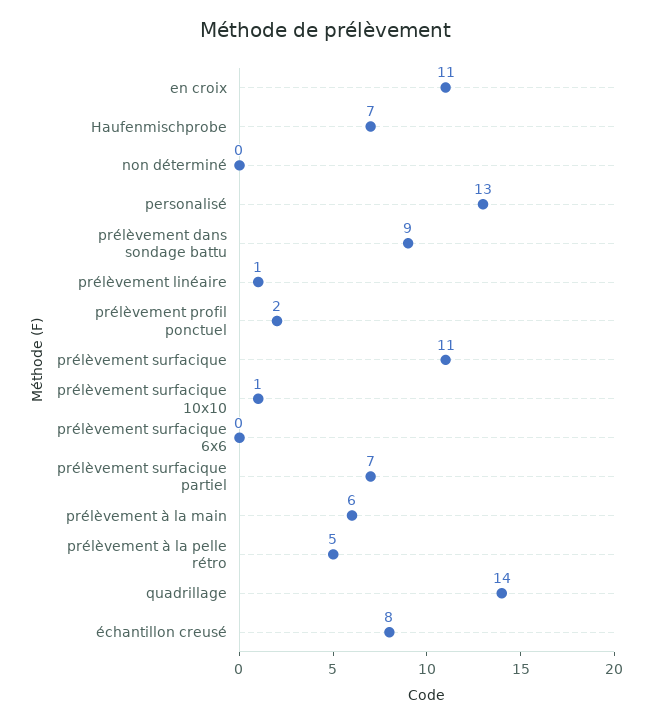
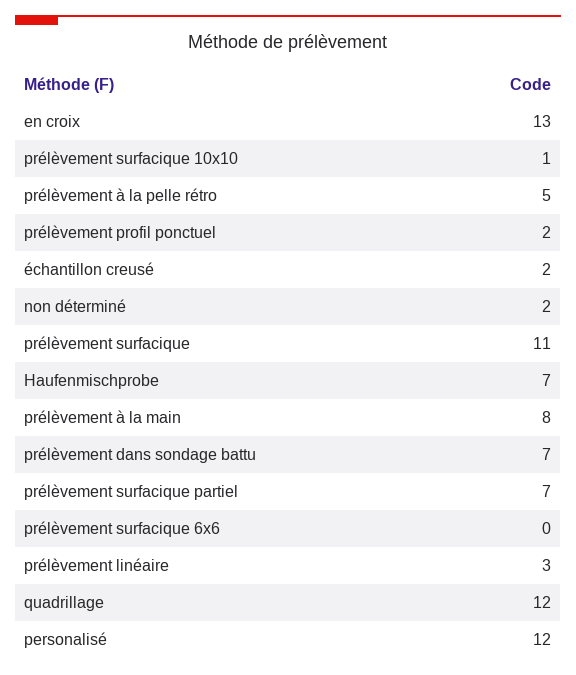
en croix: 11 -> 13
non déterminé: 0 -> 2
personalisé: 13 -> 12
prélèvement dans sondage battu: 9 -> 7
prélèvement linéaire: 1 -> 3
prélèvement à la main: 6 -> 8
quadrillage: 14 -> 12
échantillon creusé: 8 -> 2

